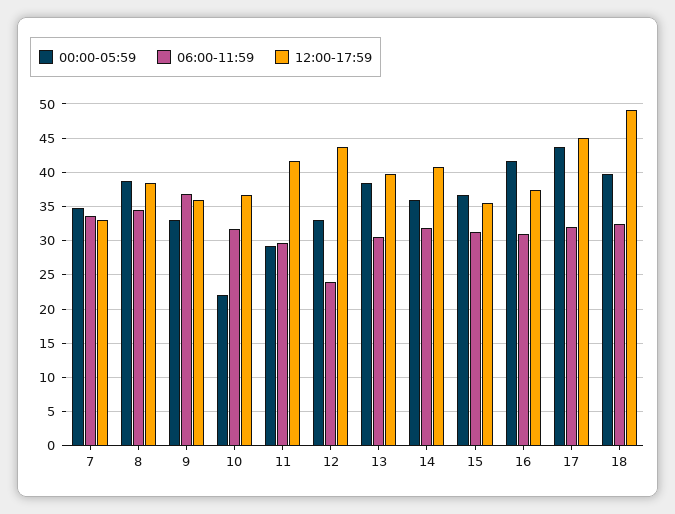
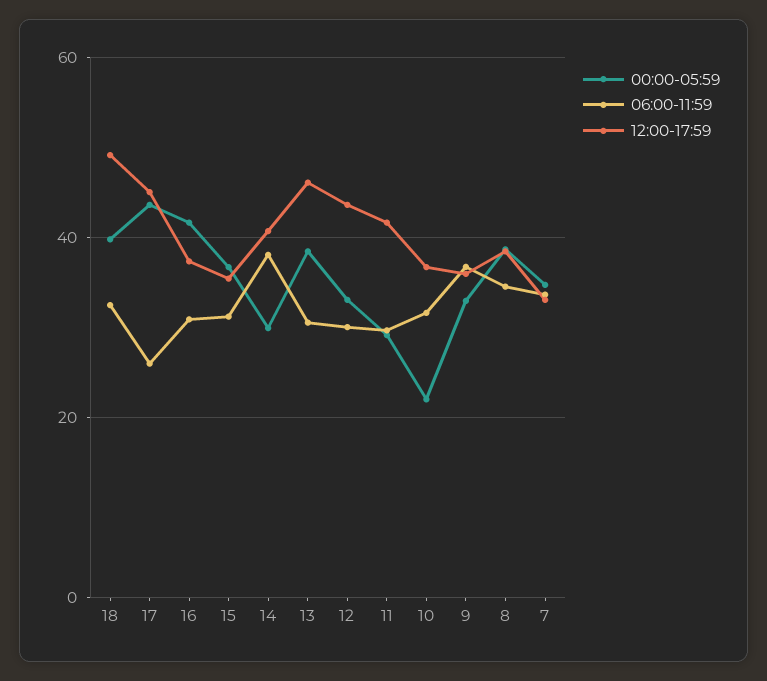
06:00-11:59, 12: 24 -> 30
12:00-17:59, 13: 40 -> 46
00:00-05:59, 14: 36 -> 30
06:00-11:59, 14: 32 -> 38
06:00-11:59, 17: 32 -> 26

